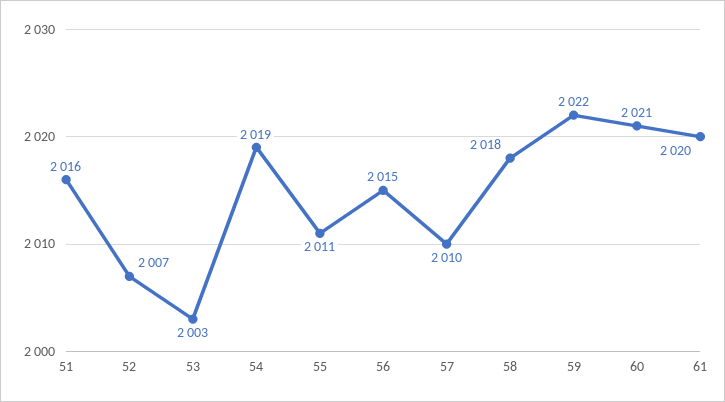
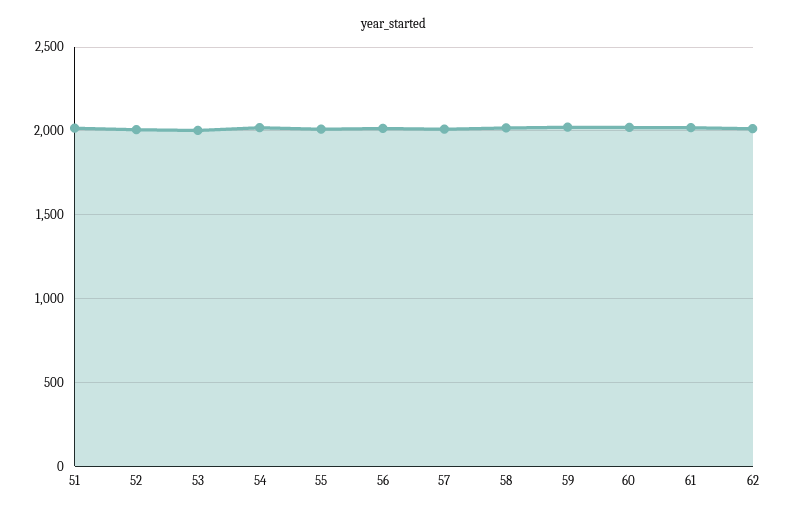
62: none -> 2000

